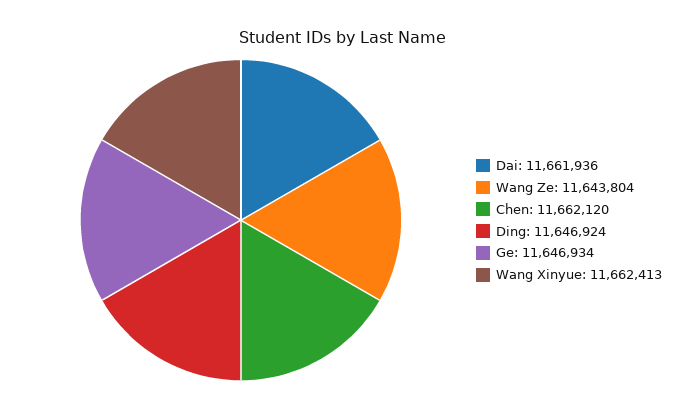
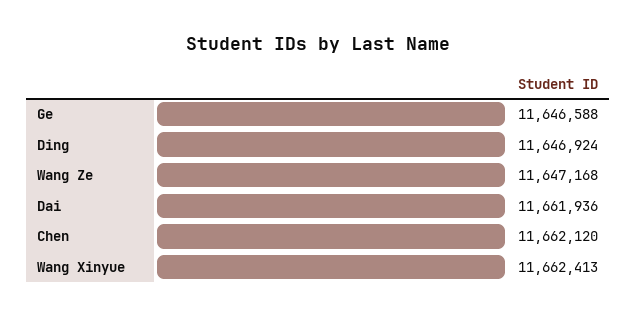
Wang Ze: 11643804 -> 11647168
Ge: 11646934 -> 11646588

